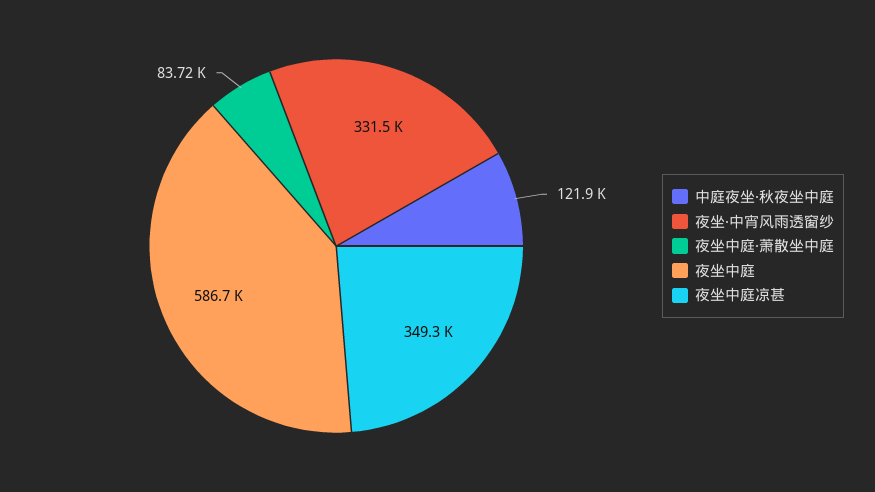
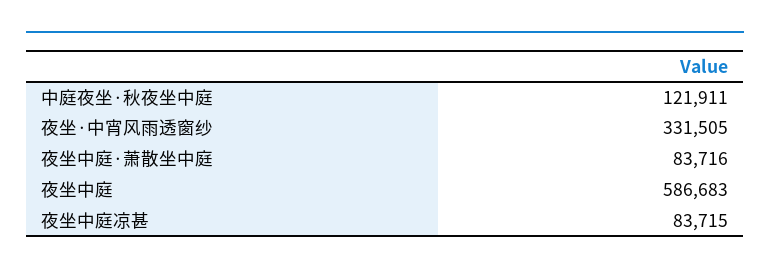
夜坐中庭凉甚: 349300 -> 83715

